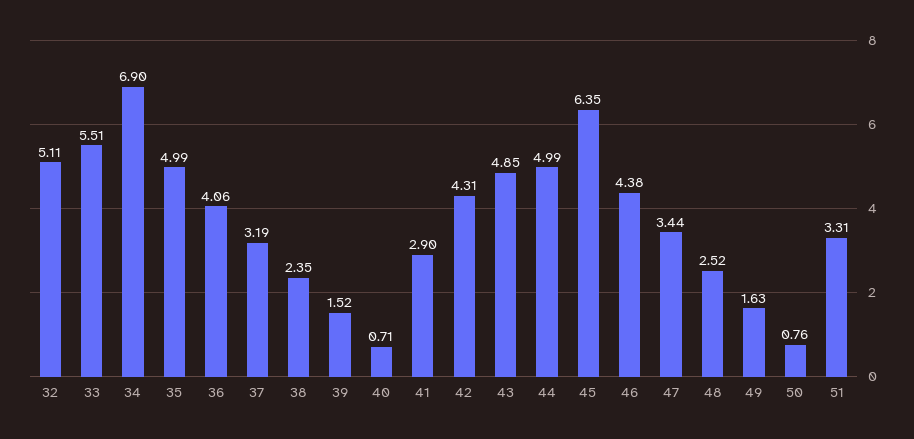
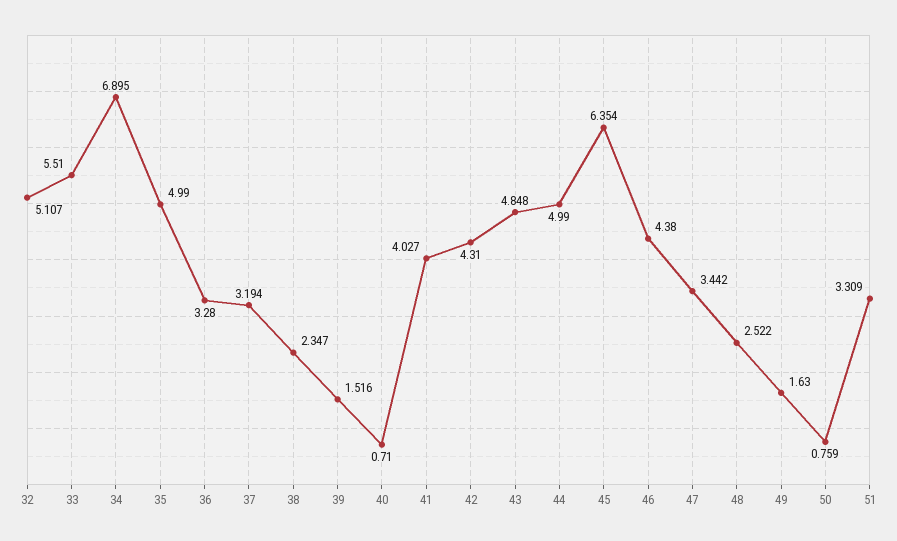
36: 4.06 -> 3.28
41: 2.9 -> 4.027

